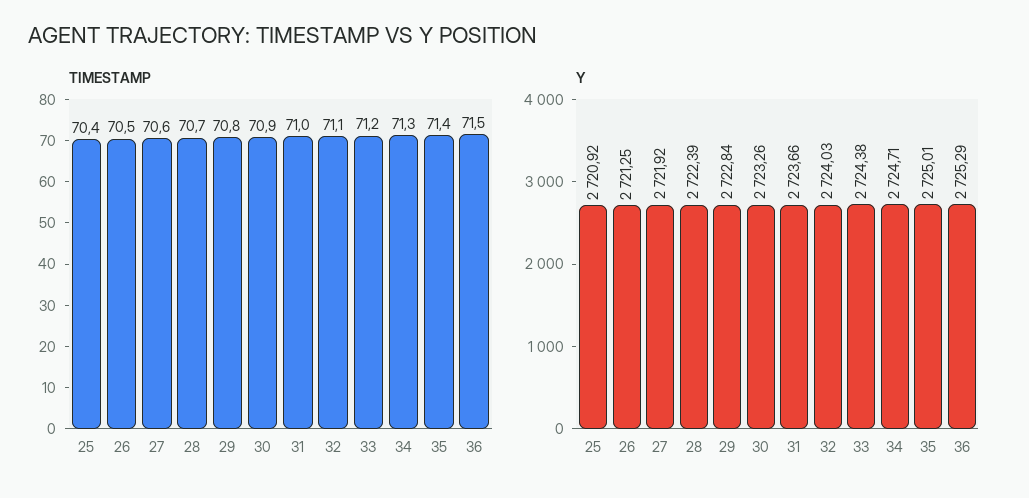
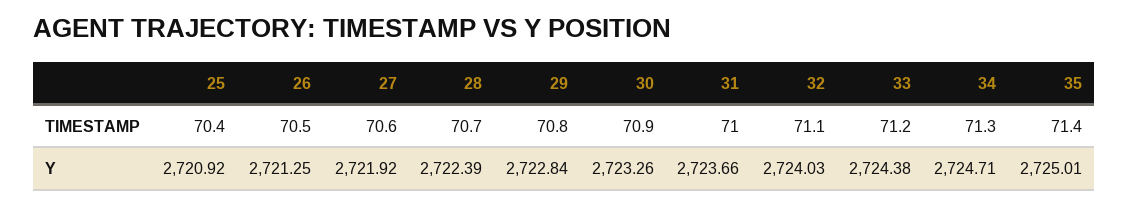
TIMESTAMP, 36: 71.5 -> none
Y, 36: 2725.29 -> none

